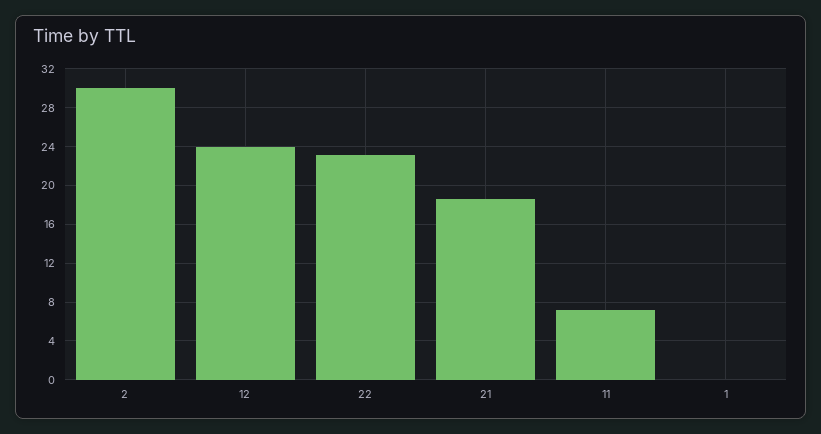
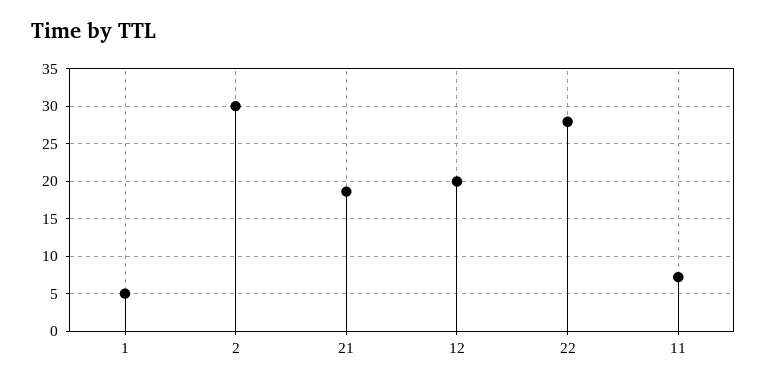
12: 24 -> 20
22: 23 -> 28
1: 0 -> 5

